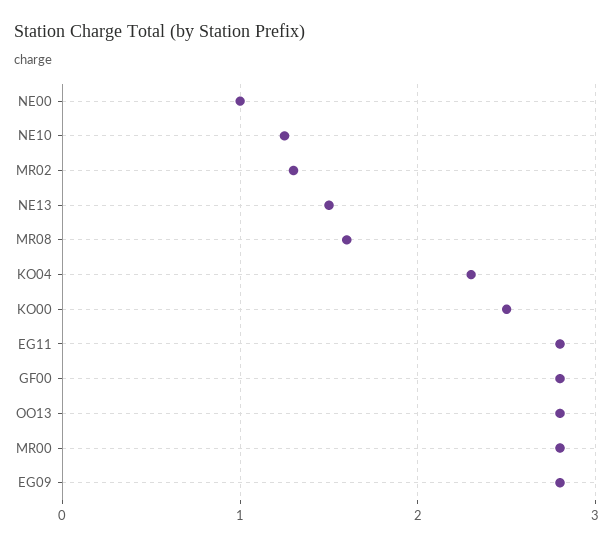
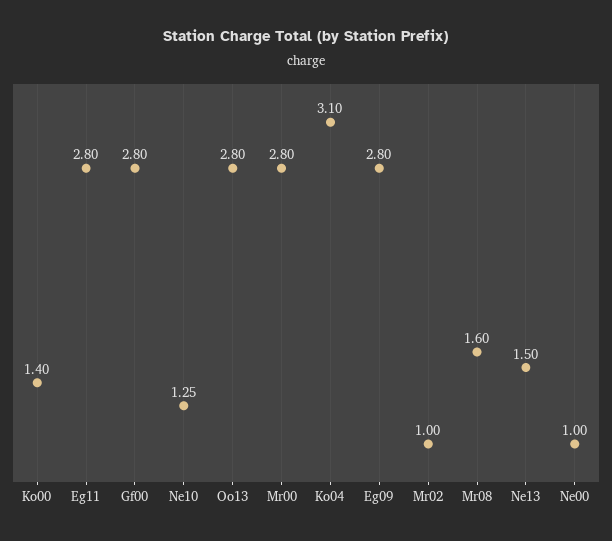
MR02: 1.3 -> 1
KO04: 2.3 -> 3.1
KO00: 2.5 -> 1.4

